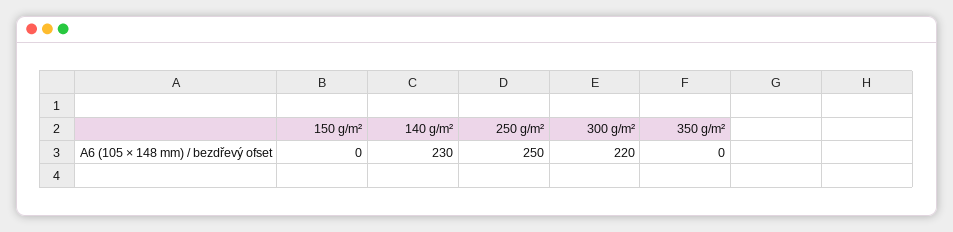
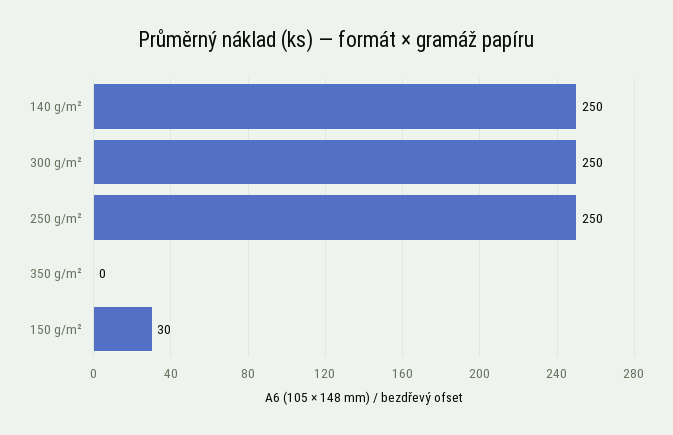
150 g/m²: 0 -> 30
140 g/m²: 230 -> 250
300 g/m²: 220 -> 250

